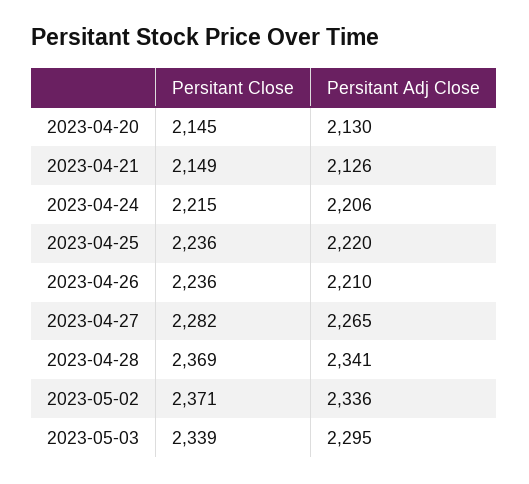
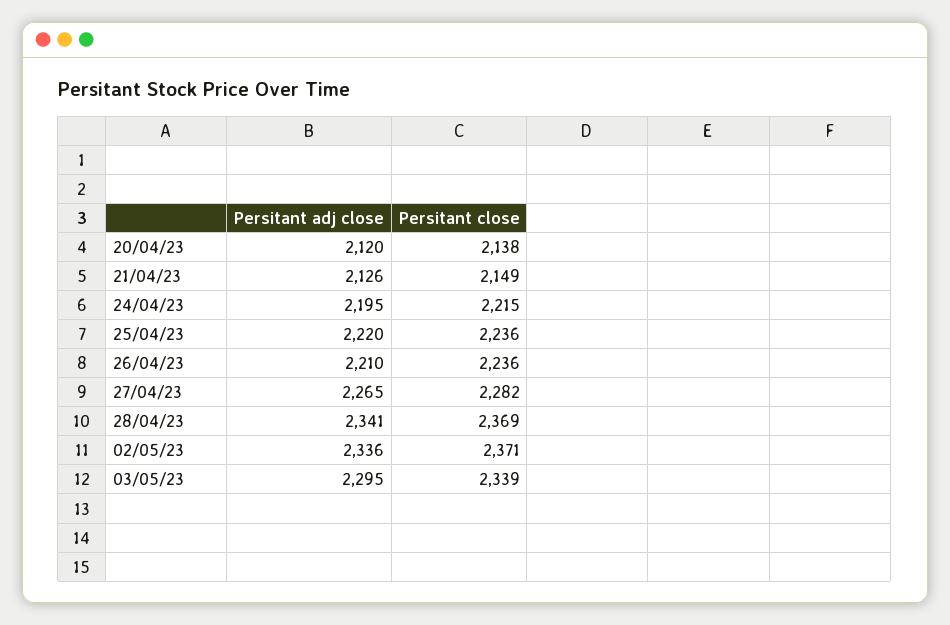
Persitant Close, 2023-04-20: 2145 -> 2138
Persitant Adj Close, 2023-04-20: 2130 -> 2120
Persitant Adj Close, 2023-04-24: 2206 -> 2195

